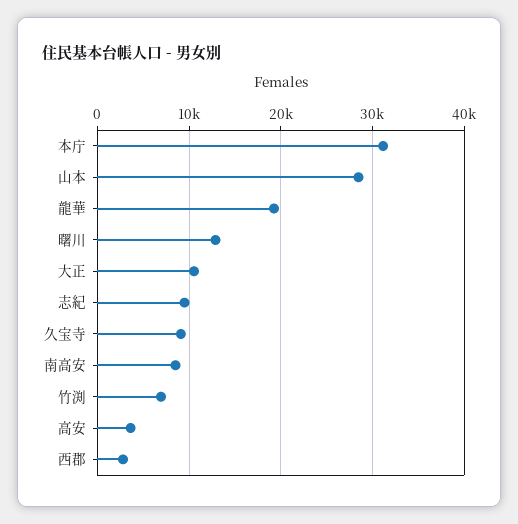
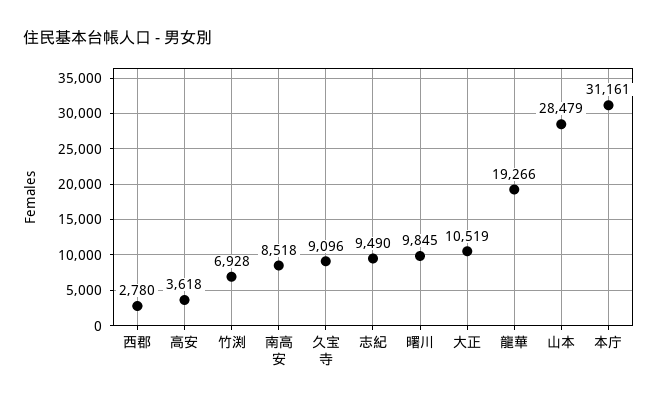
曙川: 13000 -> 9845

